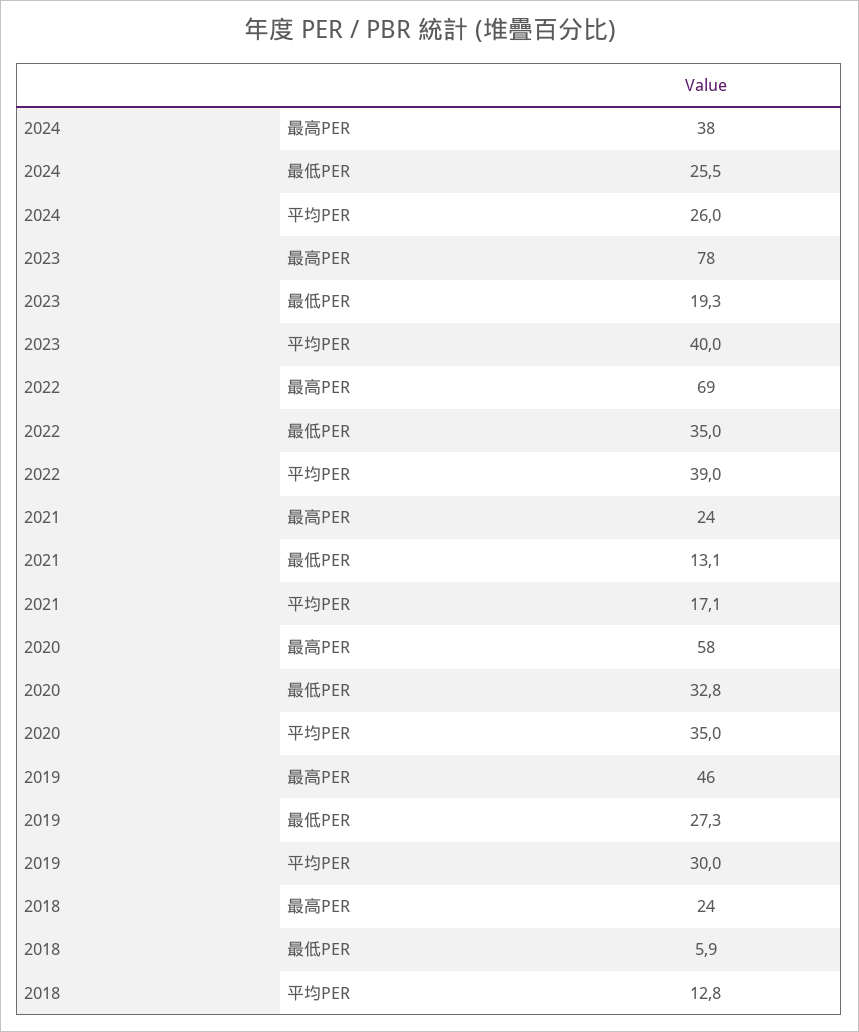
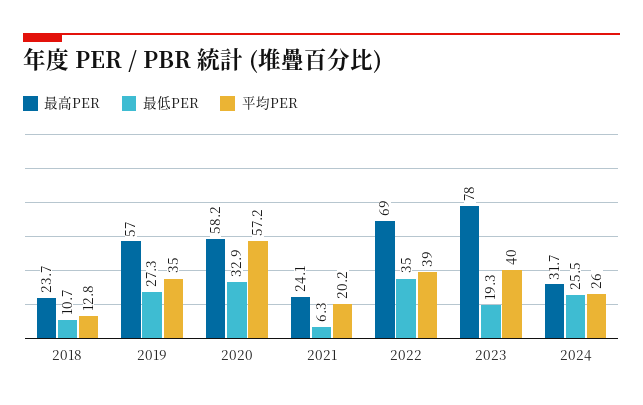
最高PER, 2024: 38 -> 31.7
最低PER, 2021: 13.1 -> 6.3
平均PER, 2021: 17.1 -> 20.2
最低PER, 2020: 32.8 -> 32.9
平均PER, 2020: 35 -> 57.2
最高PER, 2019: 46 -> 57
平均PER, 2019: 30 -> 35
最低PER, 2018: 5.9 -> 10.7

